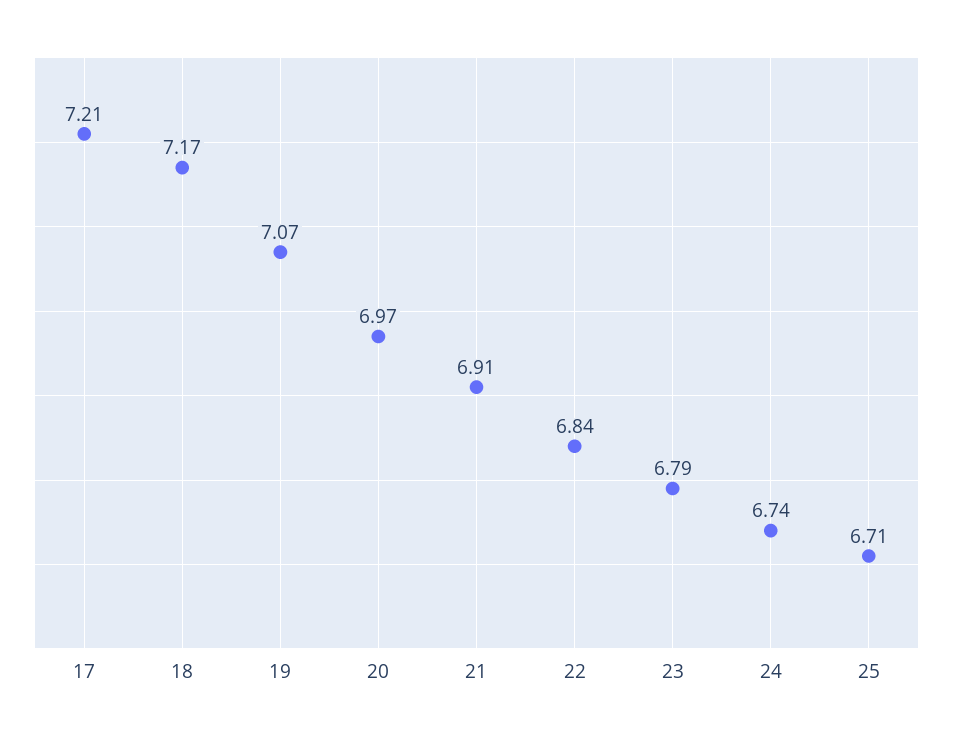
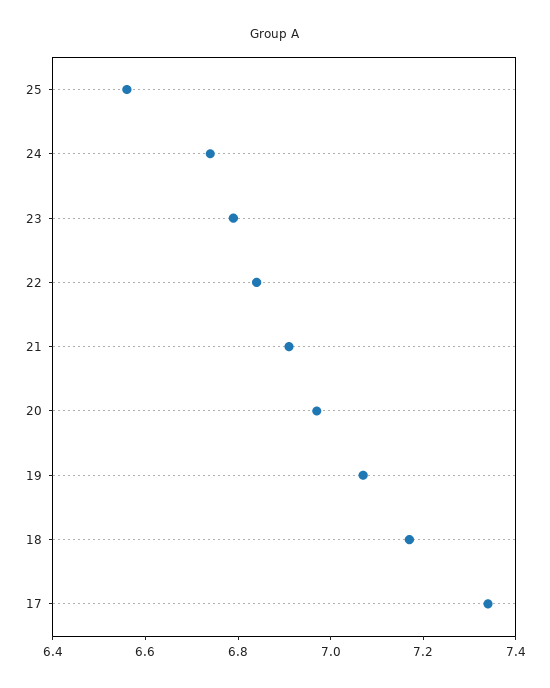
17: 7.21 -> 7.35
25: 6.71 -> 6.55

